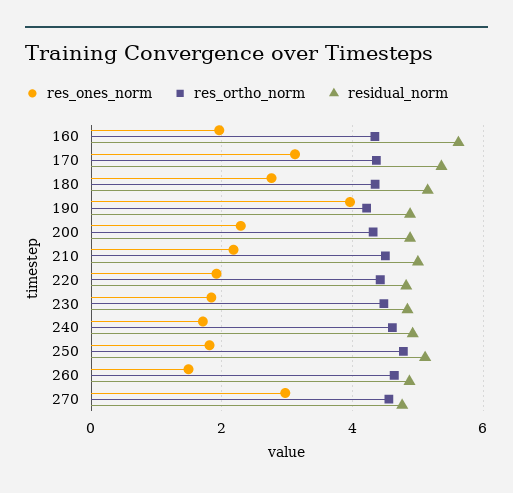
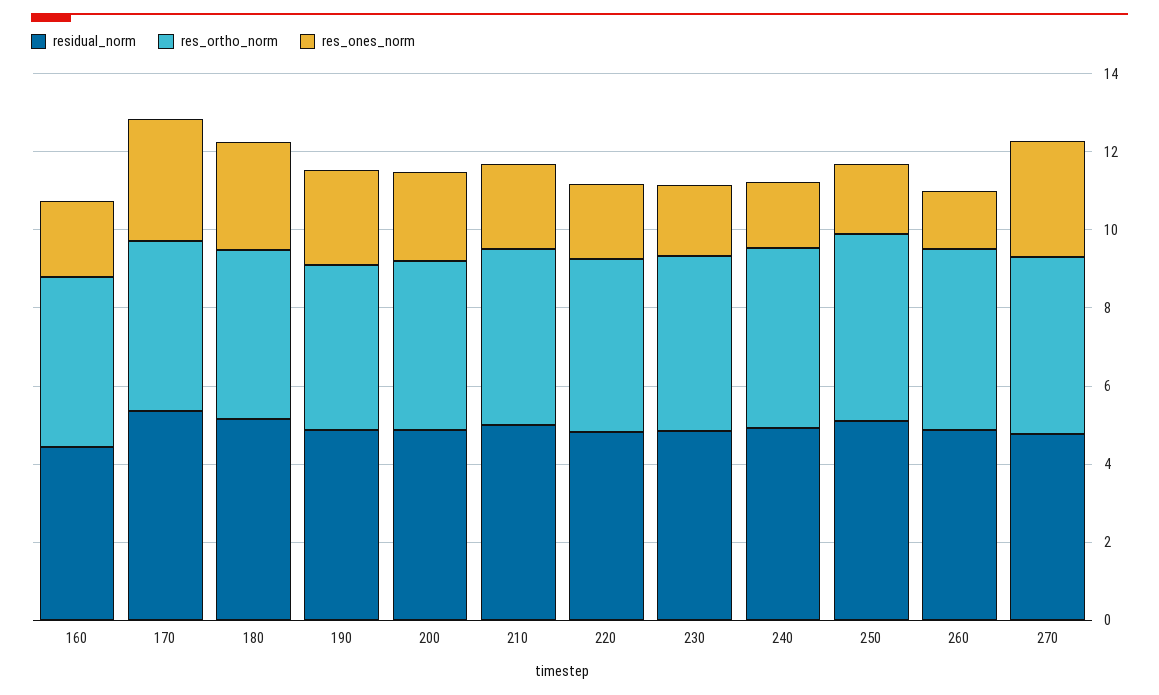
residual_norm, 160: 5.6 -> 4.5
res_ones_norm, 190: 4 -> 2.5

